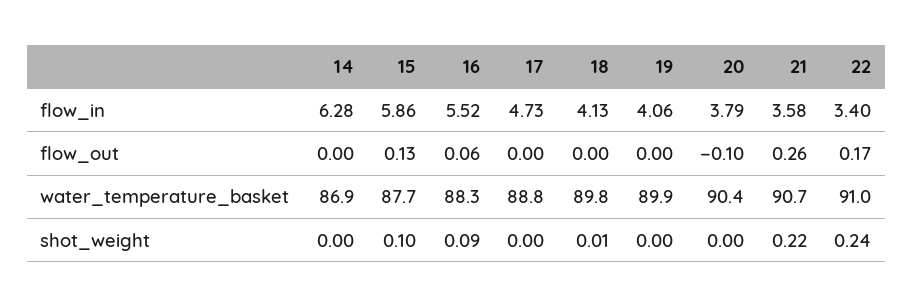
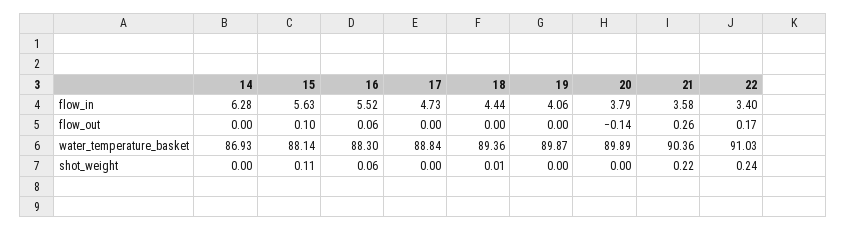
15, flow_in: 5.86 -> 5.63
18, flow_in: 4.13 -> 4.44
15, flow_out: 0.13 -> 0.1
20, flow_out: -0.1 -> -0.14
15, water_temperature_basket: 87.7 -> 88.14
18, water_temperature_basket: 89.8 -> 89.36
20, water_temperature_basket: 90.4 -> 89.89
21, water_temperature_basket: 90.7 -> 90.36
15, shot_weight: 0.1 -> 0.11
16, shot_weight: 0.09 -> 0.06

